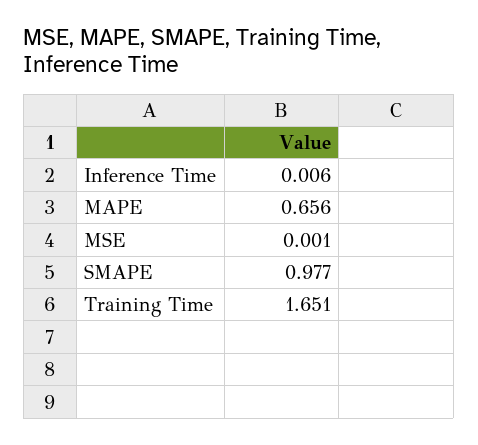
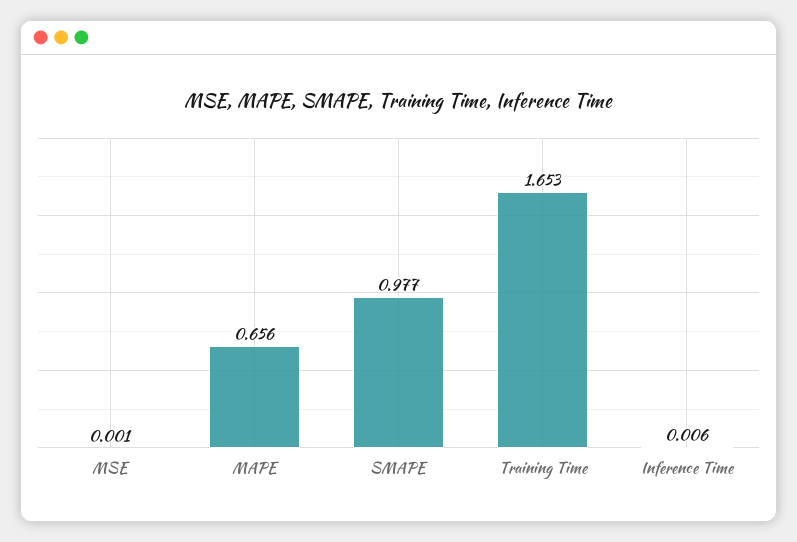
Training Time: 1.651 -> 1.653

